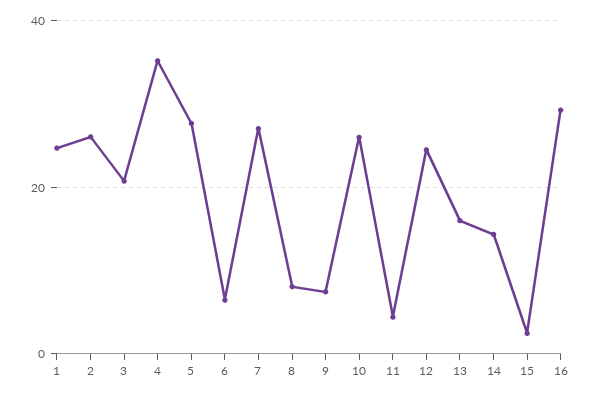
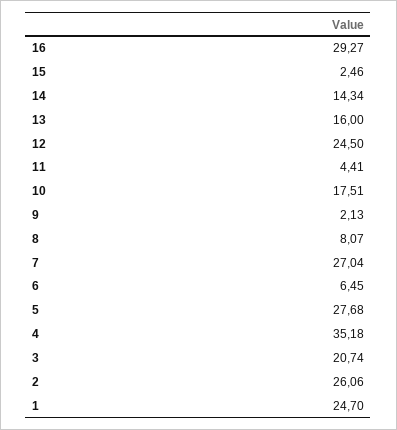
9: 8 -> 2.13
10: 26 -> 17.51

